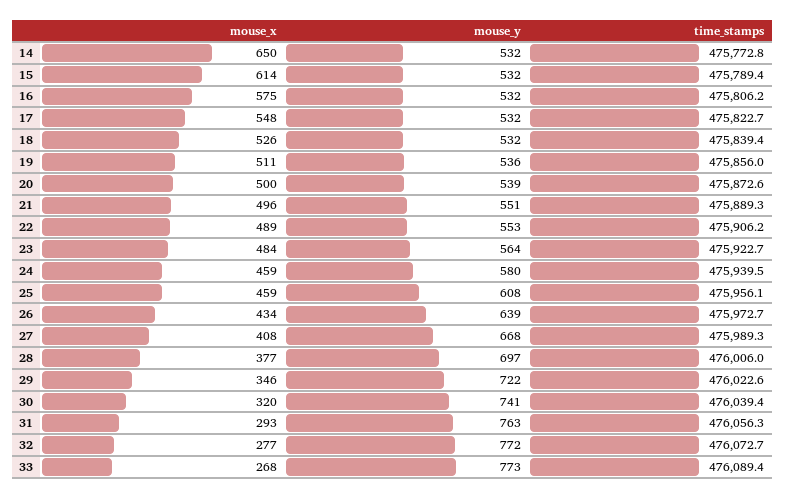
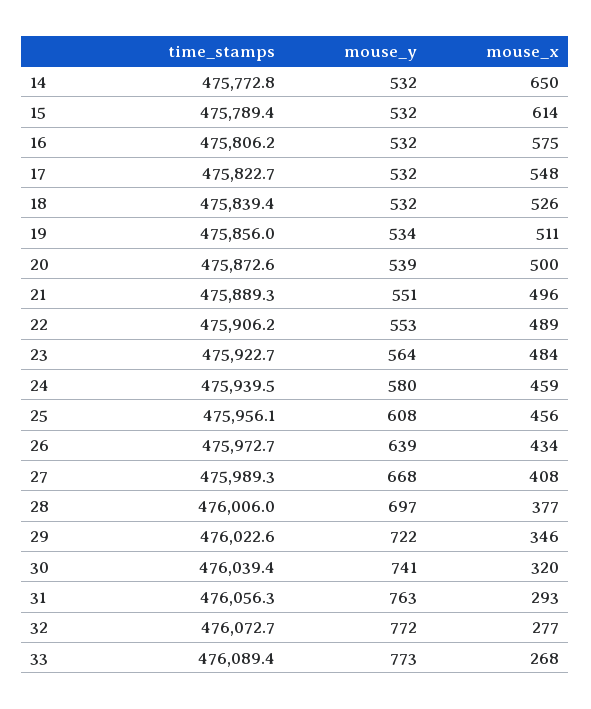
mouse_y, 19: 536 -> 534
mouse_x, 25: 459 -> 456

